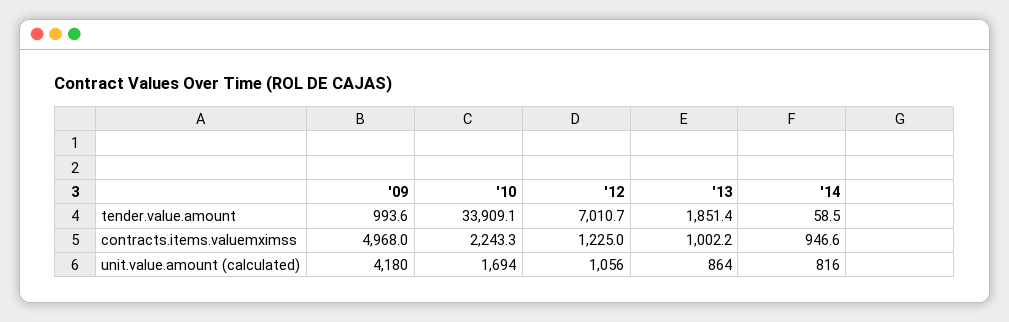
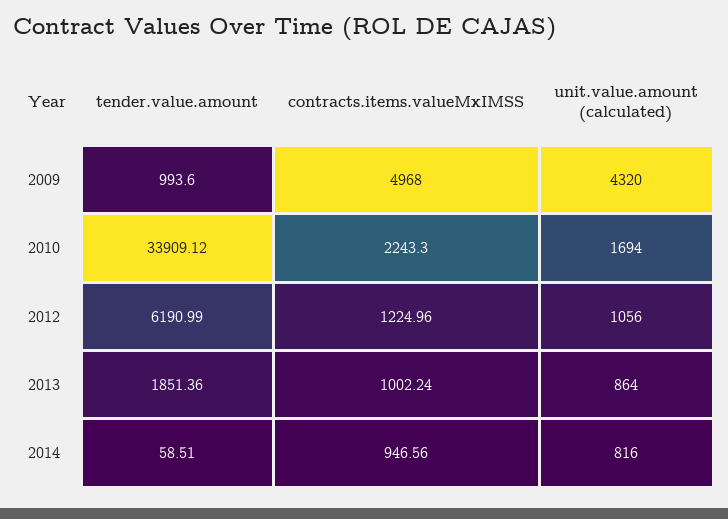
'12, tender.value.amount: 7010.7 -> 6190.99
'09, unit.value.amount (calculated): 4180 -> 4320

